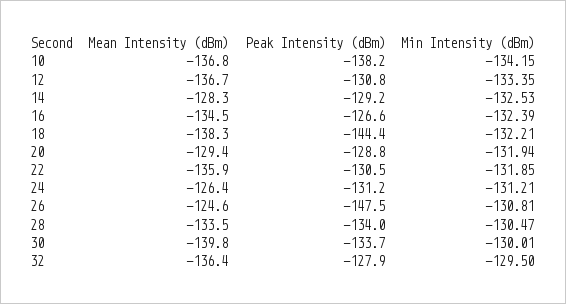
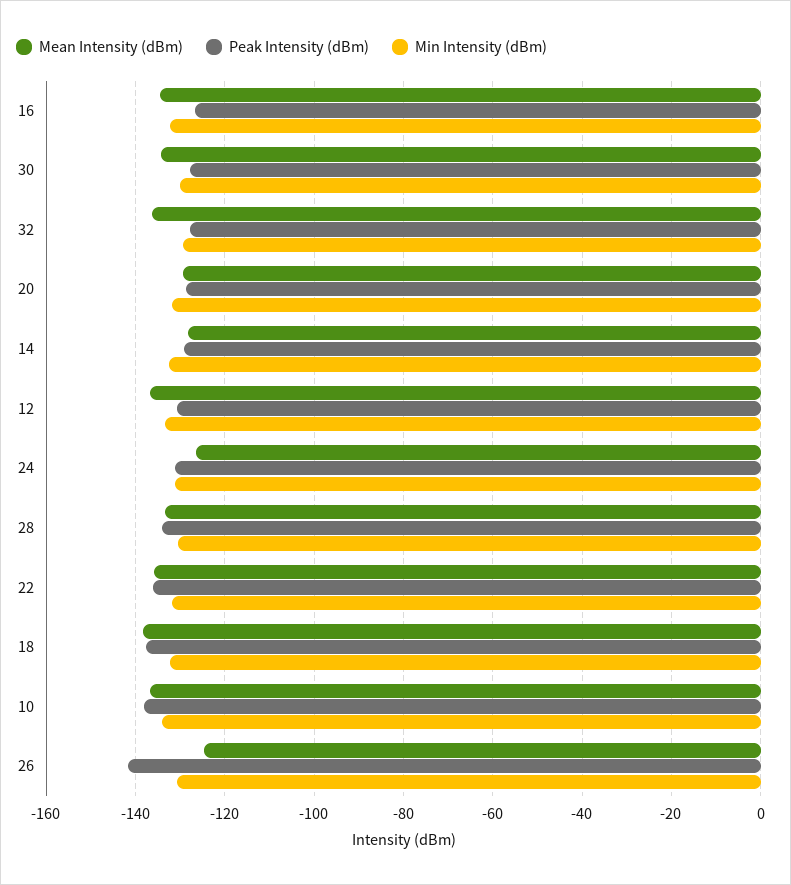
Peak Intensity (dBm), 18: -144.4 -> -138
Peak Intensity (dBm), 22: -130.5 -> -136
Peak Intensity (dBm), 26: -147.5 -> -142
Mean Intensity (dBm), 30: -139.8 -> -134
Peak Intensity (dBm), 30: -133.7 -> -128

